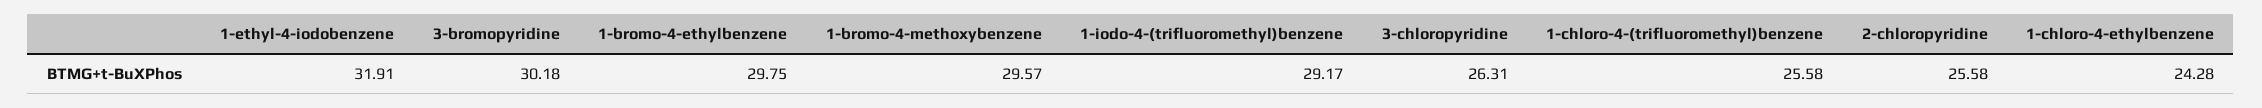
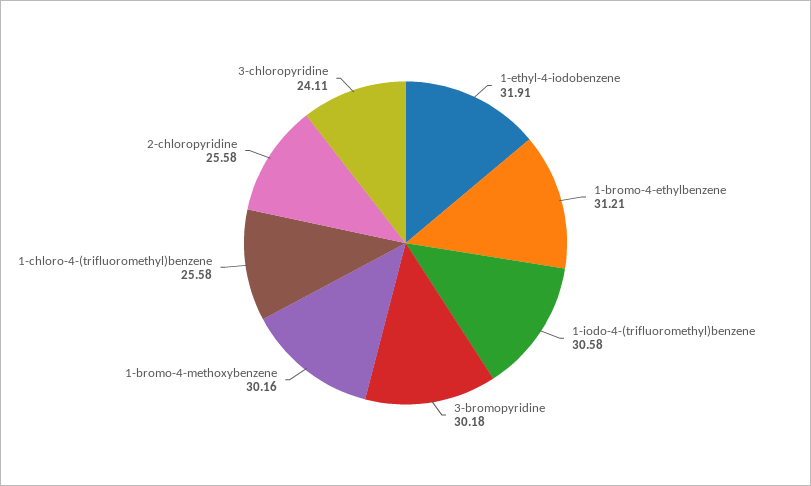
1-bromo-4-ethylbenzene: 29.75 -> 31.21
1-bromo-4-methoxybenzene: 29.57 -> 30.16
1-iodo-4-(trifluoromethyl)benzene: 29.17 -> 30.58
3-chloropyridine: 26.31 -> 24.11
1-chloro-4-ethylbenzene: 24.28 -> none

